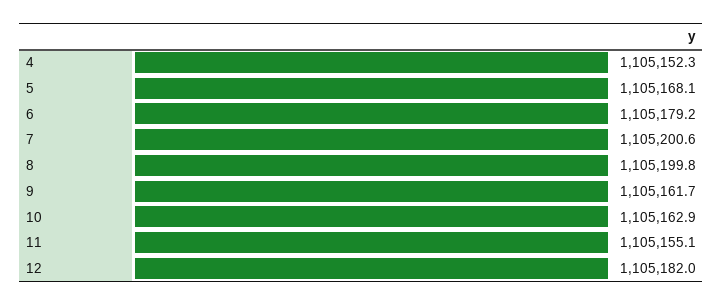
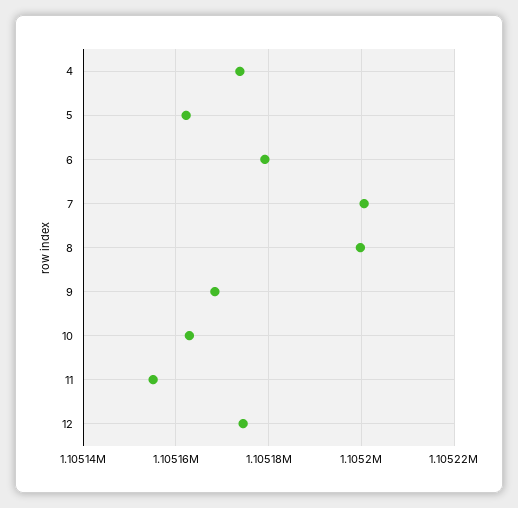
4: 1105152.3 -> 1105174
5: 1105168.1 -> 1105162
9: 1105161.7 -> 1105168
12: 1105182 -> 1105174

